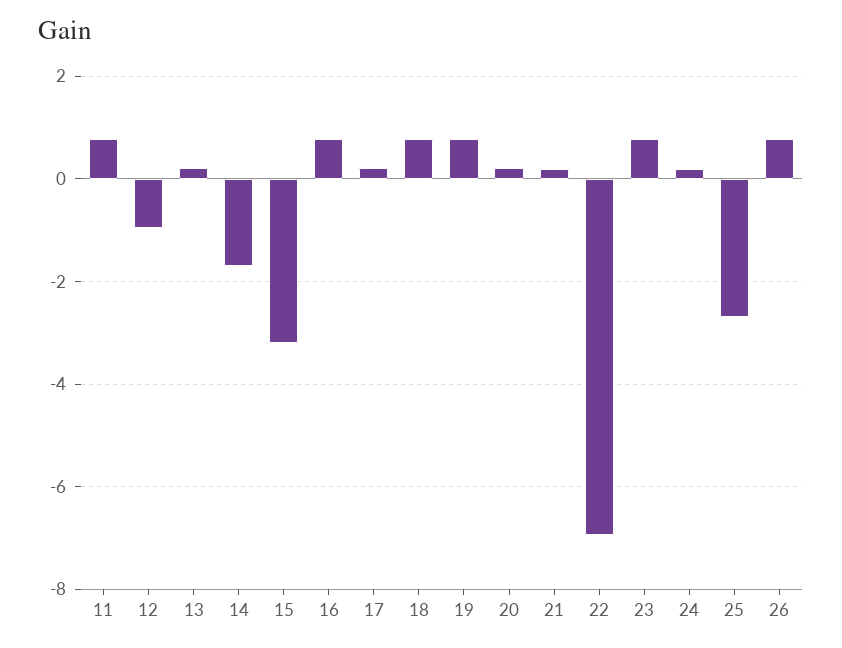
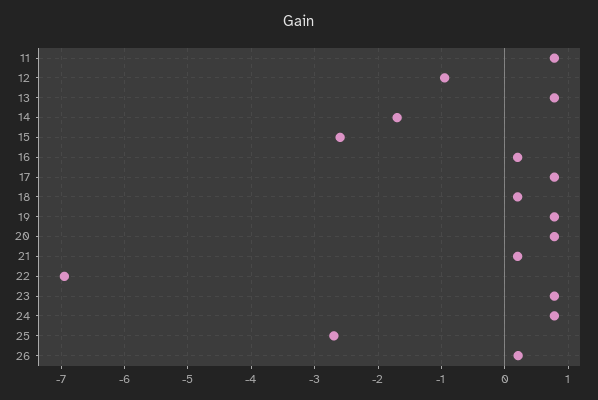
13: 0.2 -> 0.8
15: -3.2 -> -2.6
16: 0.8 -> 0.2
17: 0.2 -> 0.8
18: 0.8 -> 0.2
20: 0.2 -> 0.8
24: 0.2 -> 0.8
26: 0.8 -> 0.2

